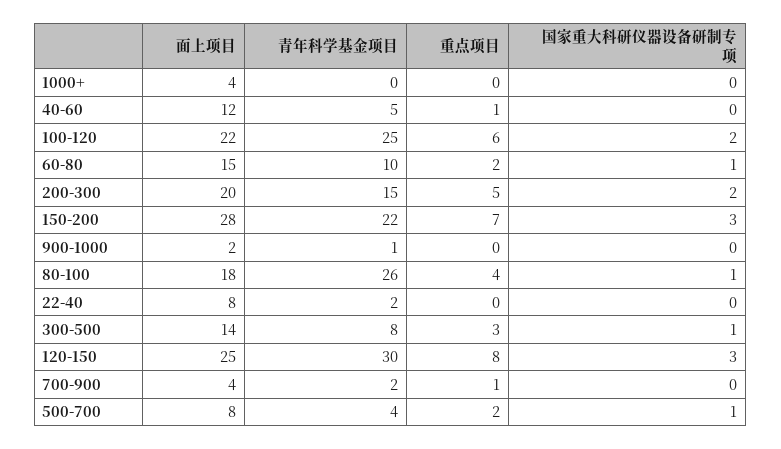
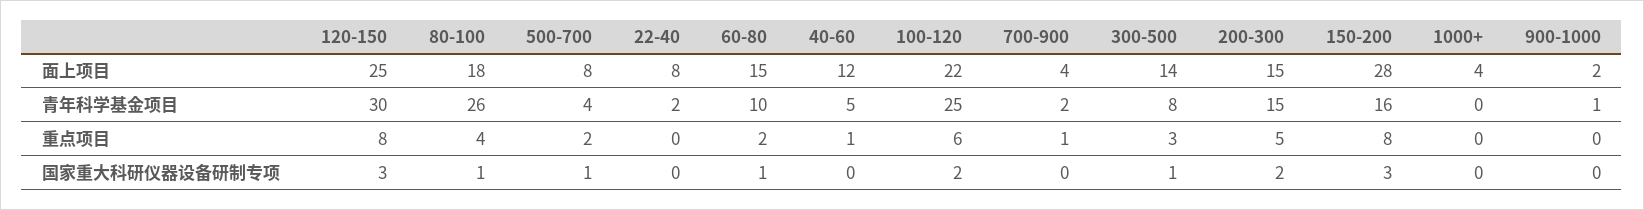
面上项目, 200-300: 20 -> 15
青年科学基金项目, 150-200: 22 -> 16
重点项目, 150-200: 7 -> 8

